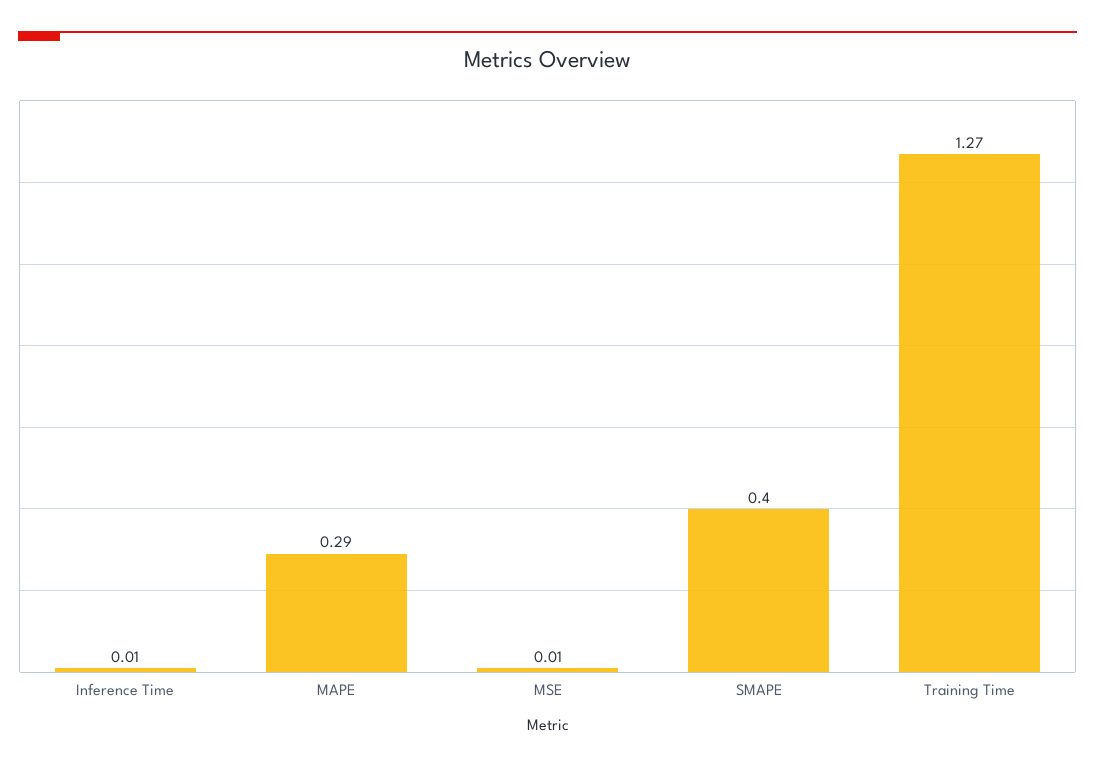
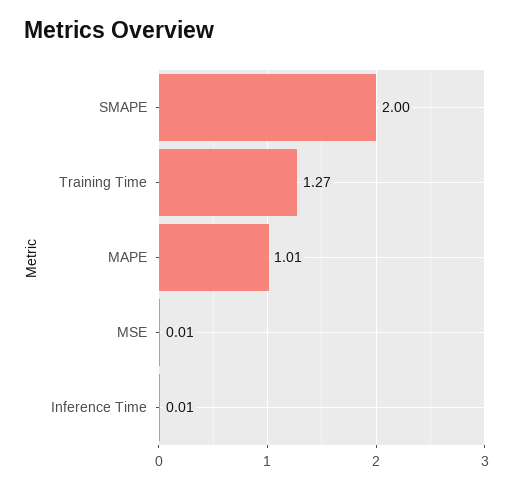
MAPE: 0.29 -> 1.01
SMAPE: 0.4 -> 2

